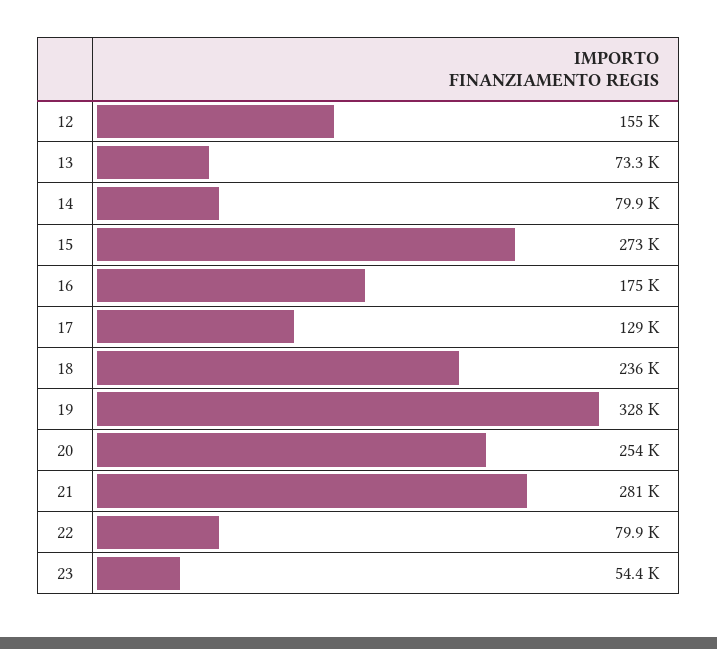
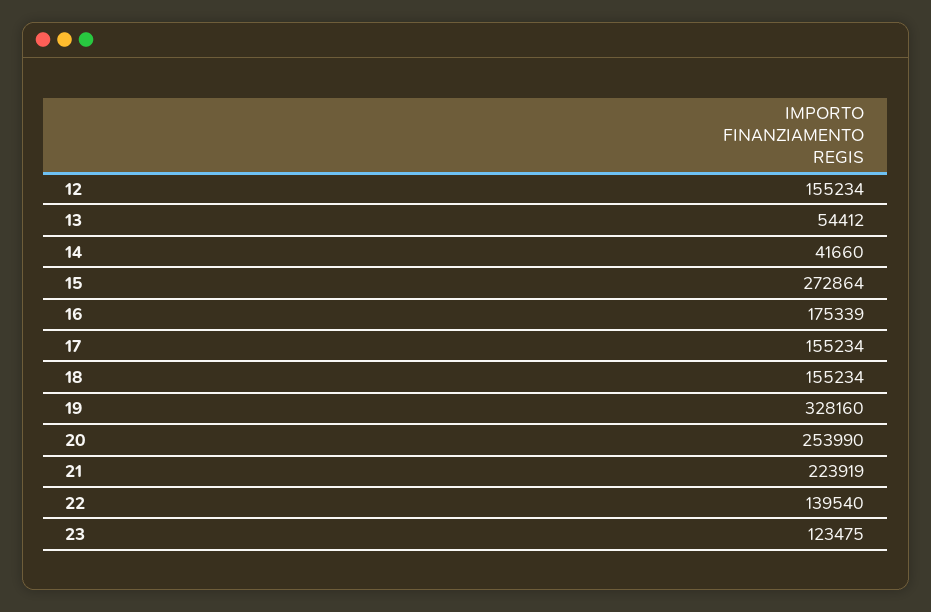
13: 73300 -> 54412
14: 79900 -> 41660
17: 129000 -> 155234
18: 236000 -> 155234
21: 281000 -> 223919
22: 79900 -> 139540
23: 54400 -> 123475

